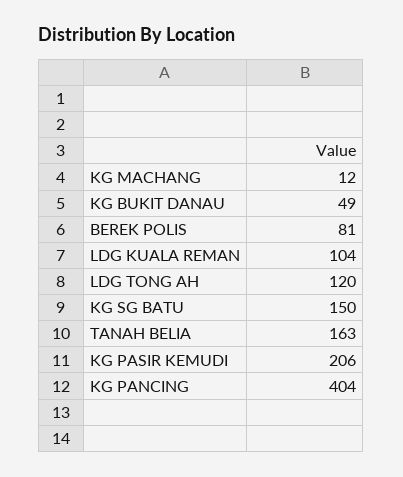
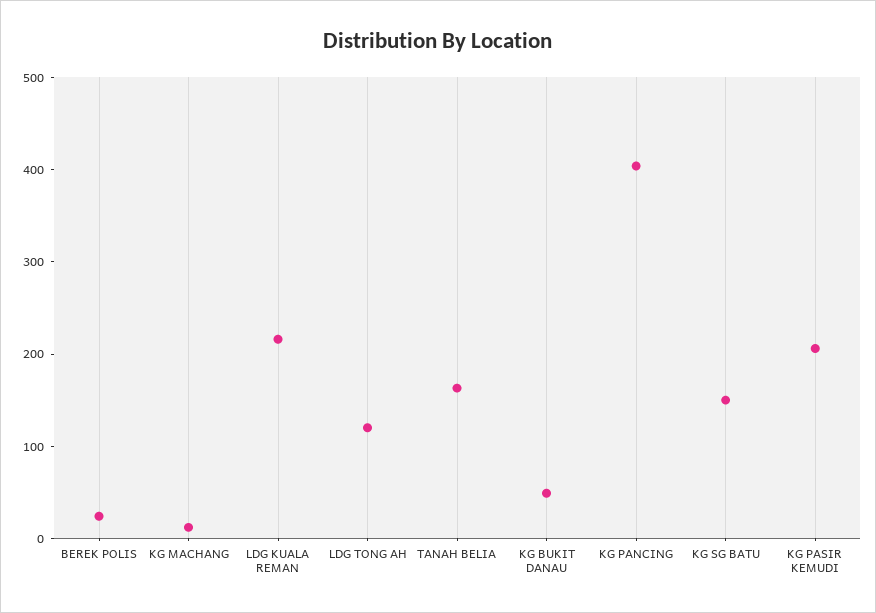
BEREK POLIS: 81 -> 20
LDG KUALA REMAN: 104 -> 220

